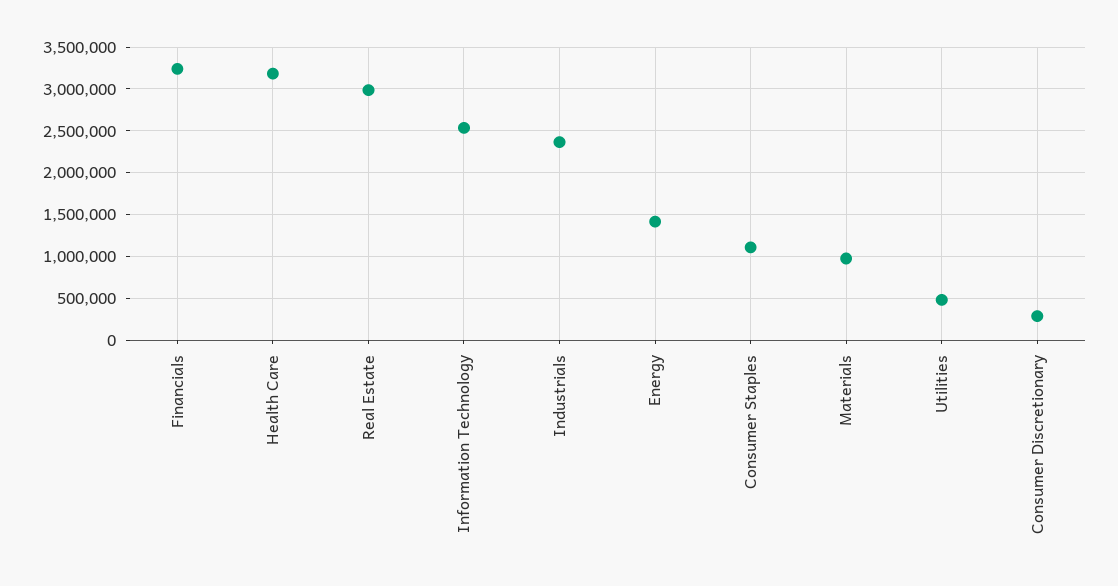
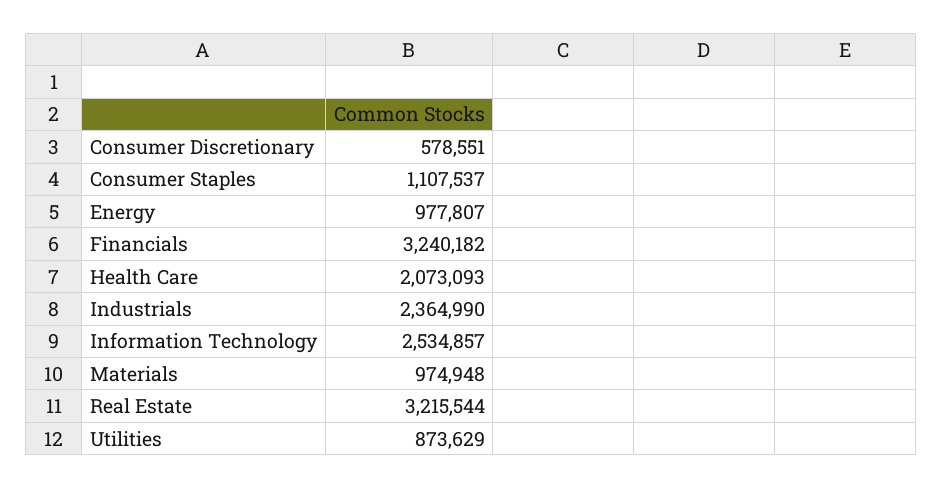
Health Care: 3200000 -> 2073093
Real Estate: 3000000 -> 3215544
Energy: 1400000 -> 977807
Utilities: 500000 -> 873629
Consumer Discretionary: 300000 -> 578551

